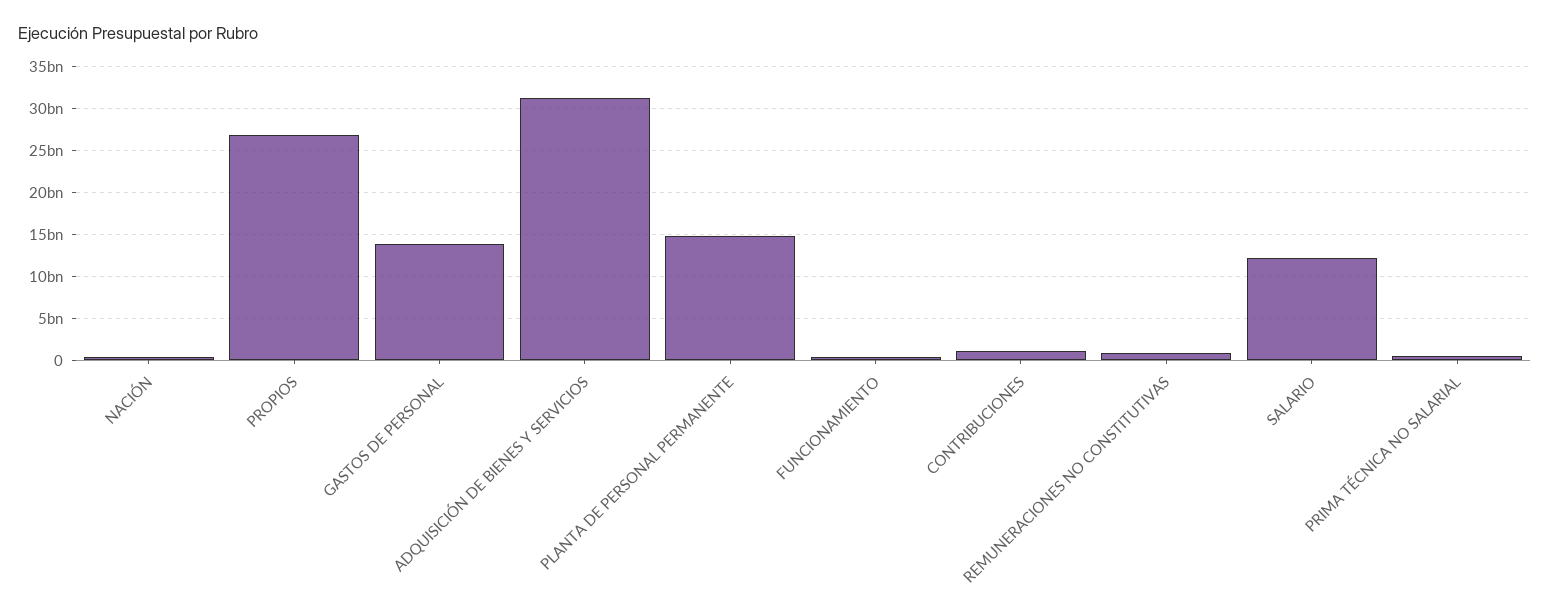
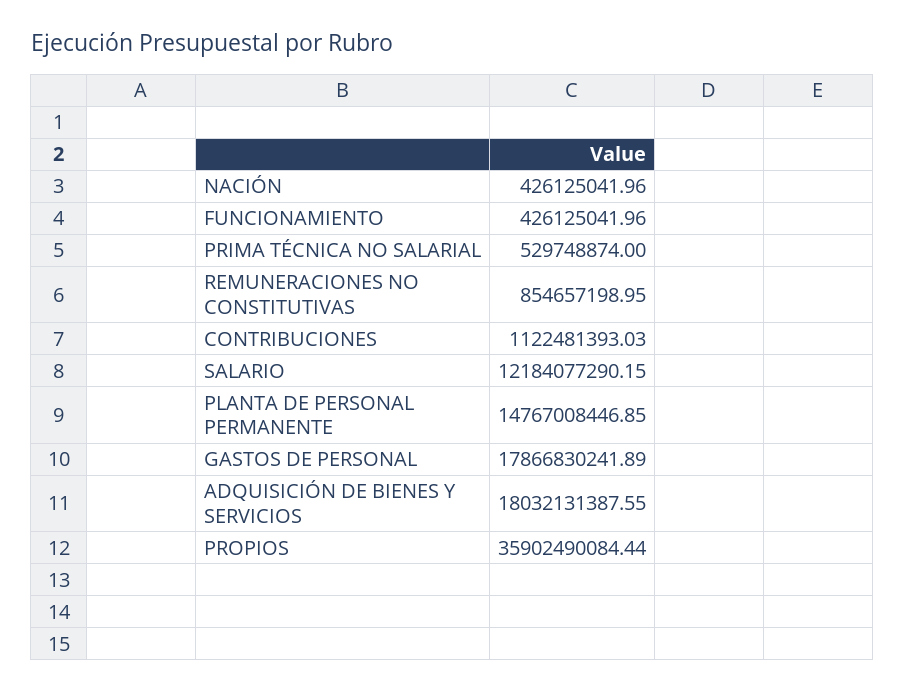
PROPIOS: 27000000000 -> 35902490084.44
GASTOS DE PERSONAL: 14000000000 -> 17866830241.89
ADQUISICIÓN DE BIENES Y SERVICIOS: 31000000000 -> 18032131387.55

